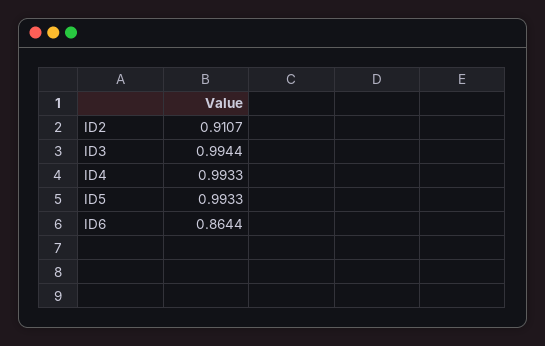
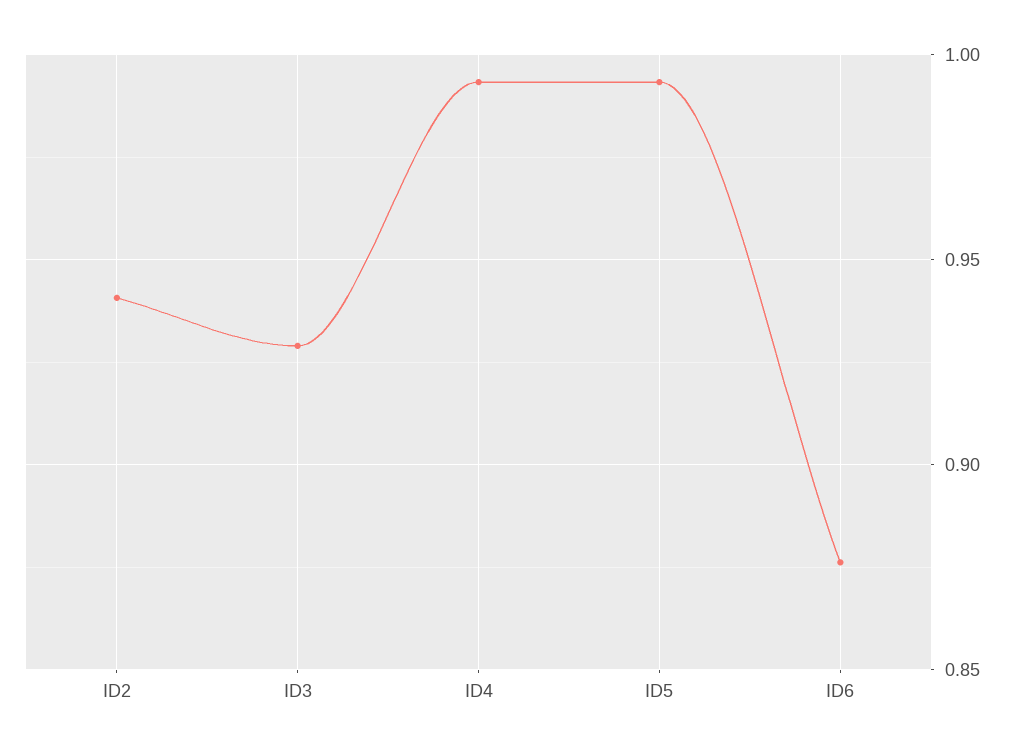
ID2: 0.9107 -> 0.94
ID3: 0.9944 -> 0.93
ID6: 0.8644 -> 0.875

